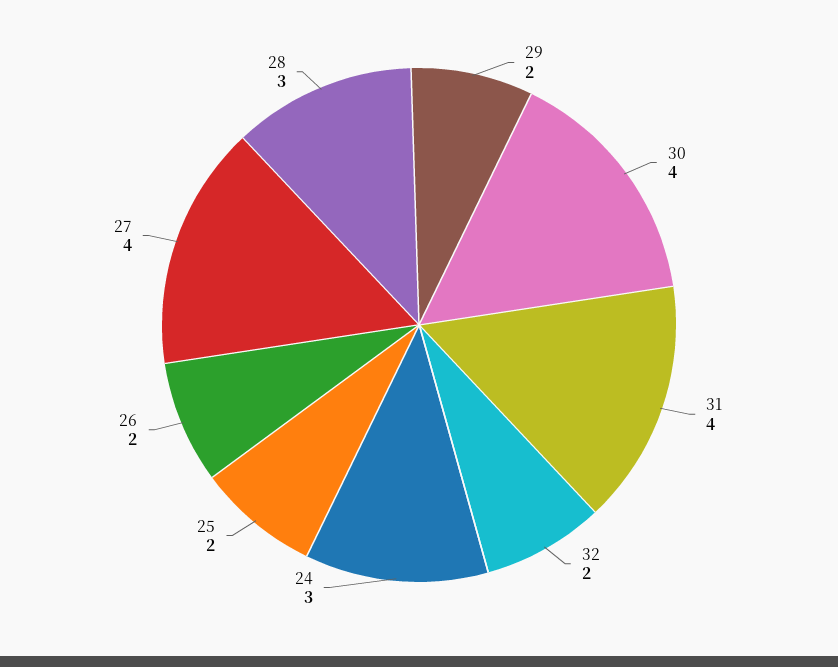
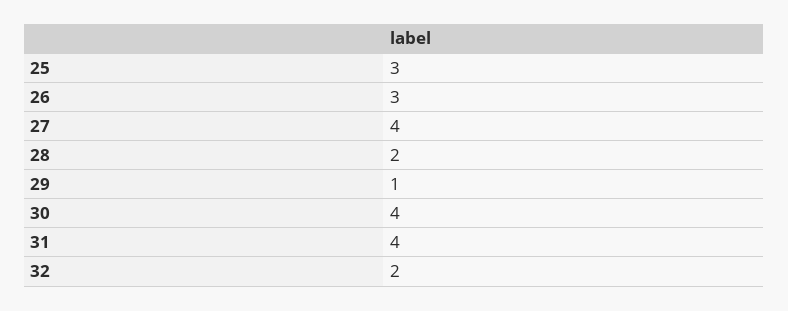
29: 2 -> 1
24: 3 -> none
25: 2 -> 3
26: 2 -> 3
28: 3 -> 2

